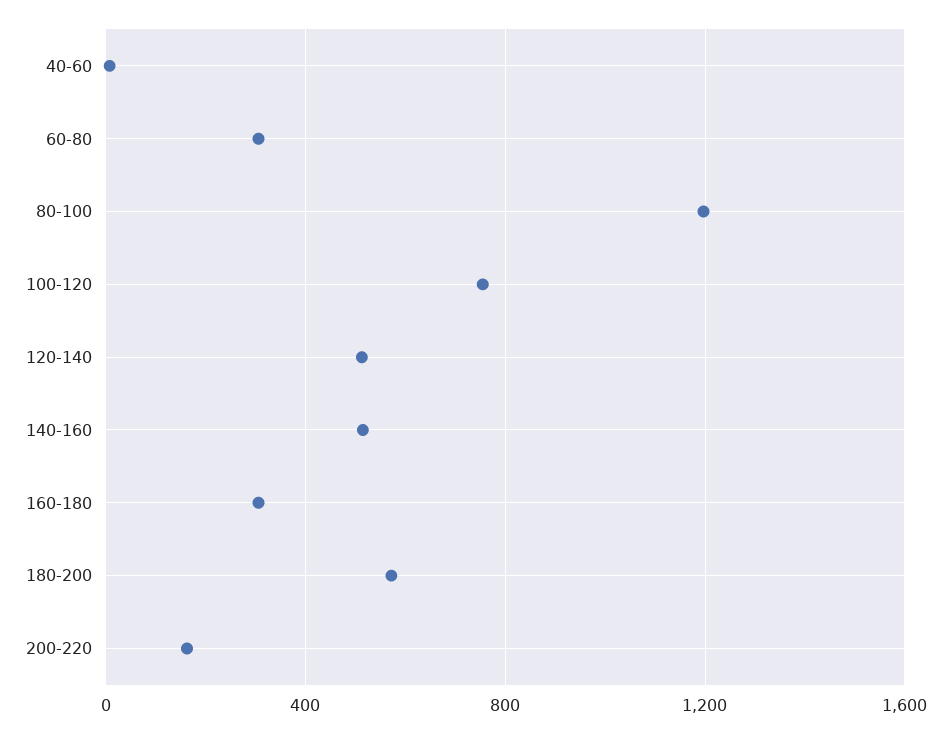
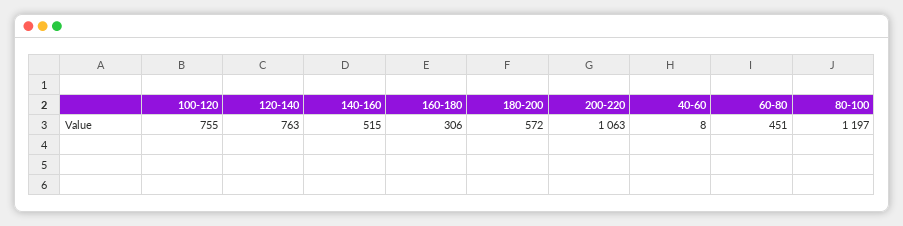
60-80: 300 -> 451
120-140: 500 -> 763
200-220: 150 -> 1063

